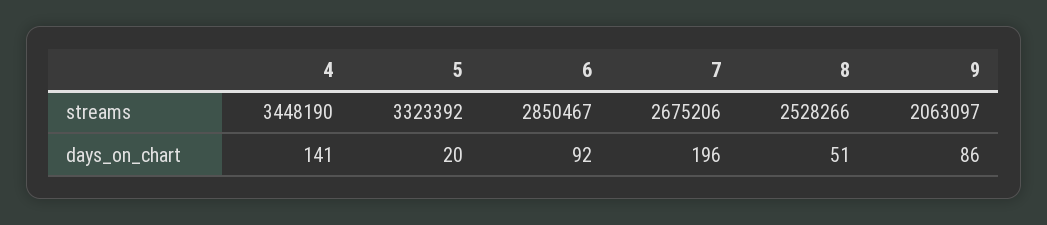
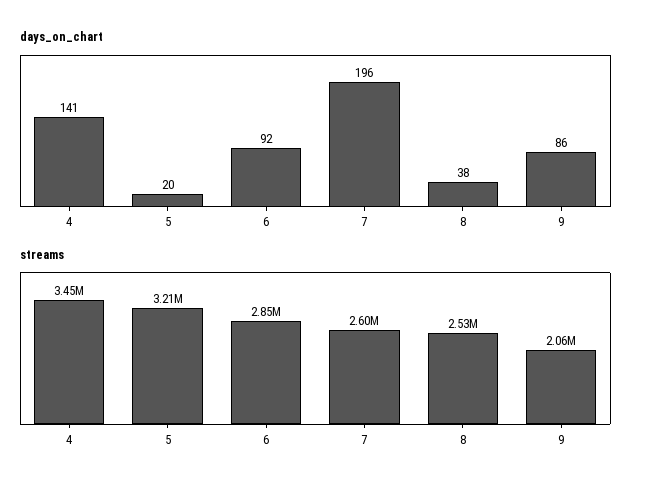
streams, 5: 3323392 -> 3210000
streams, 7: 2675206 -> 2600000
days_on_chart, 8: 51 -> 38

